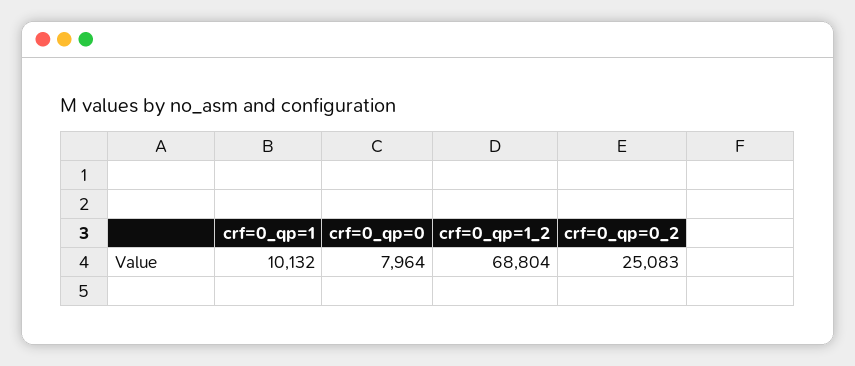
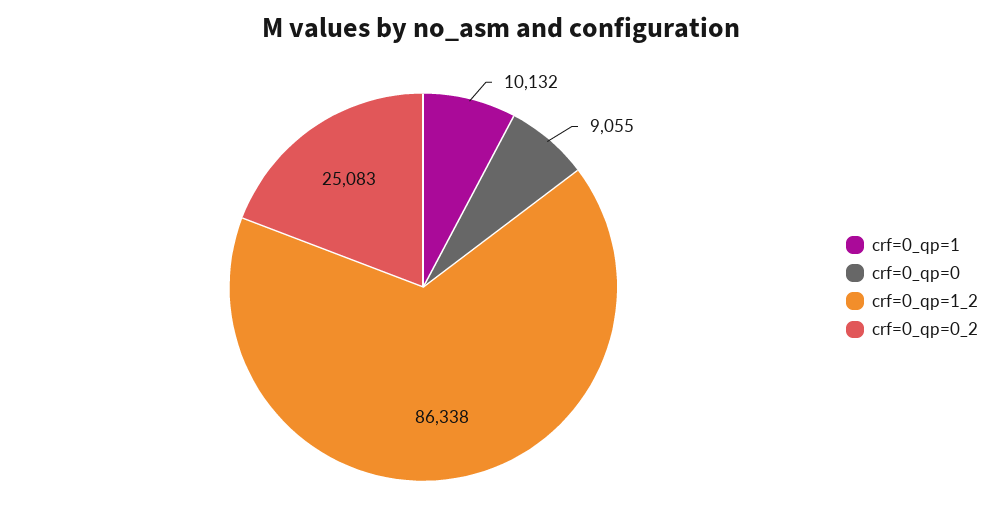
crf=0_qp=0: 7964 -> 9055
crf=0_qp=1_2: 68804 -> 86338

